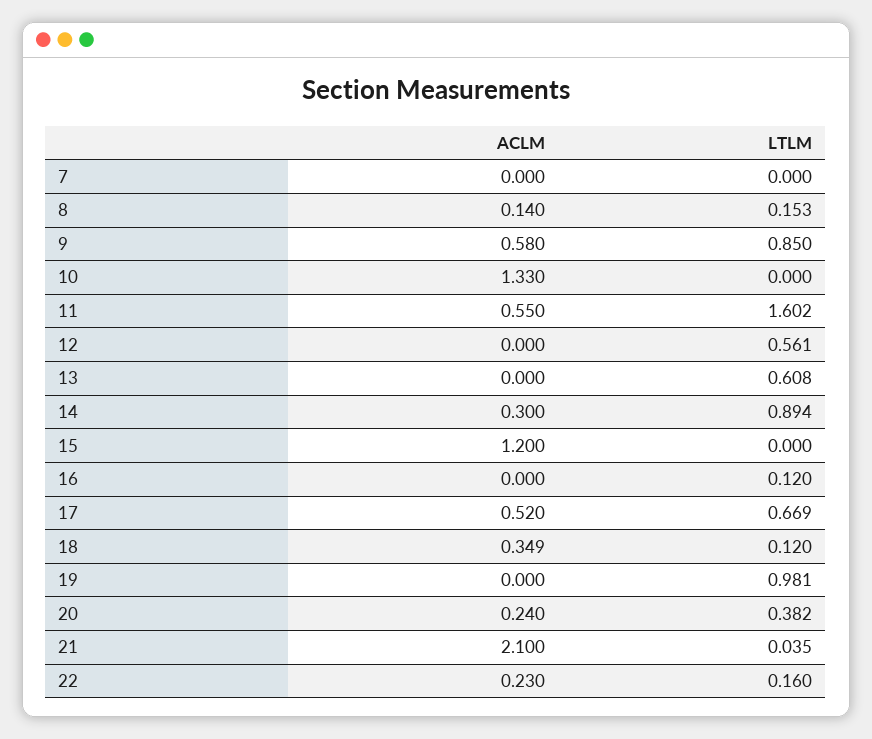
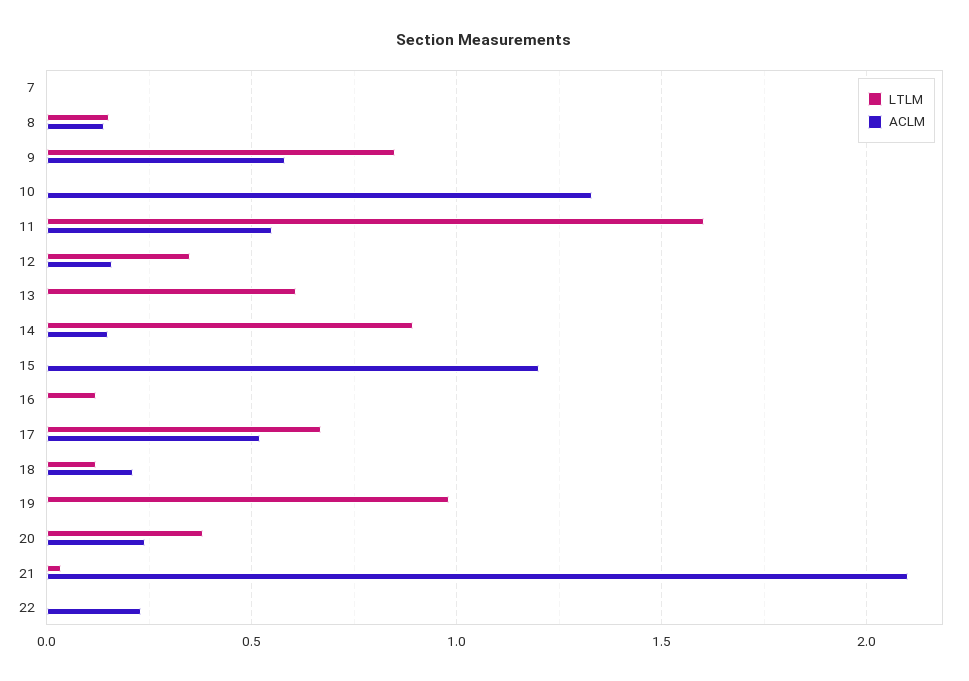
ACLM, 12: 0 -> 0.15
LTLM, 12: 0.561 -> 0.35
ACLM, 14: 0.3 -> 0.15
ACLM, 18: 0.349 -> 0.2
LTLM, 22: 0.16 -> 0

